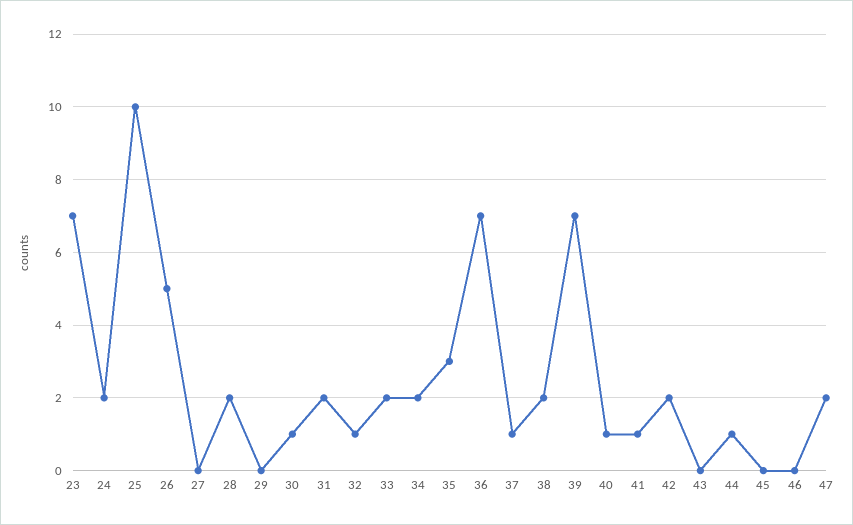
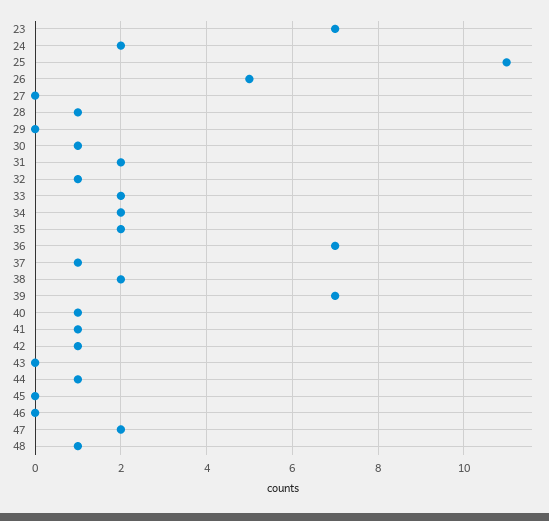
25: 10 -> 11
28: 2 -> 1
35: 3 -> 2
42: 2 -> 1
48: none -> 1

